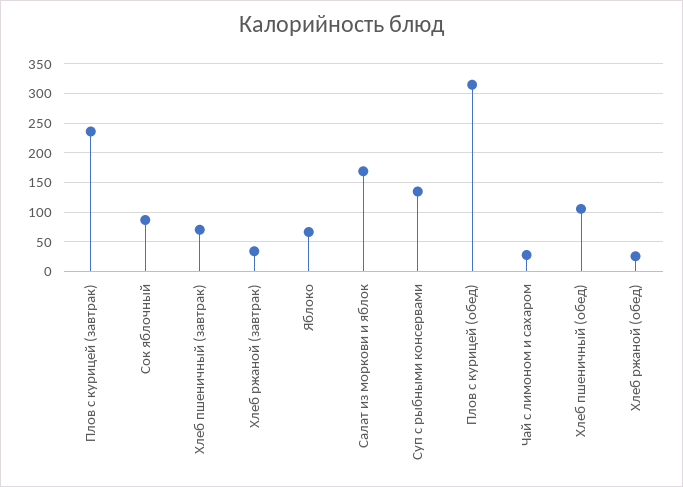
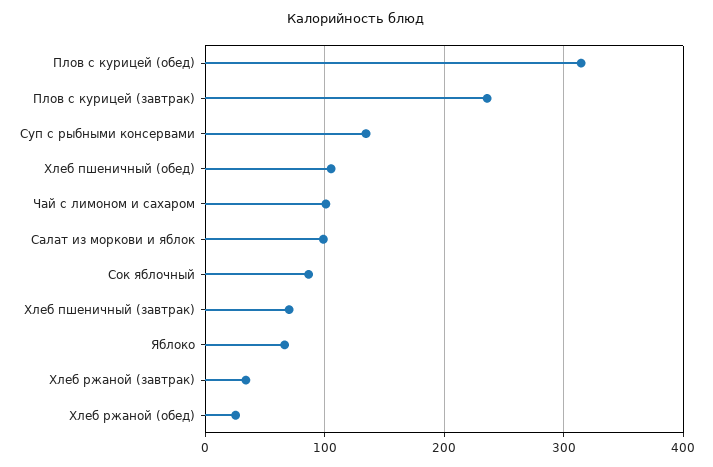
Салат из моркови и яблок: 175 -> 100
Чай с лимоном и сахаром: 25 -> 100

